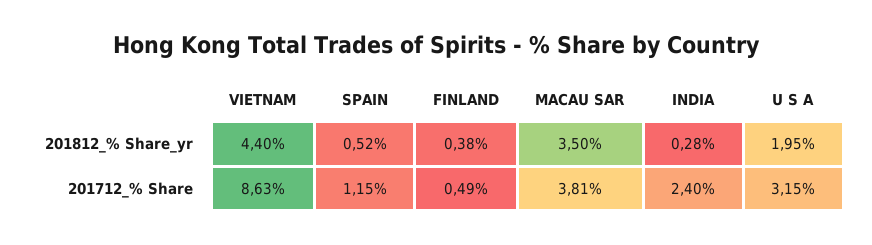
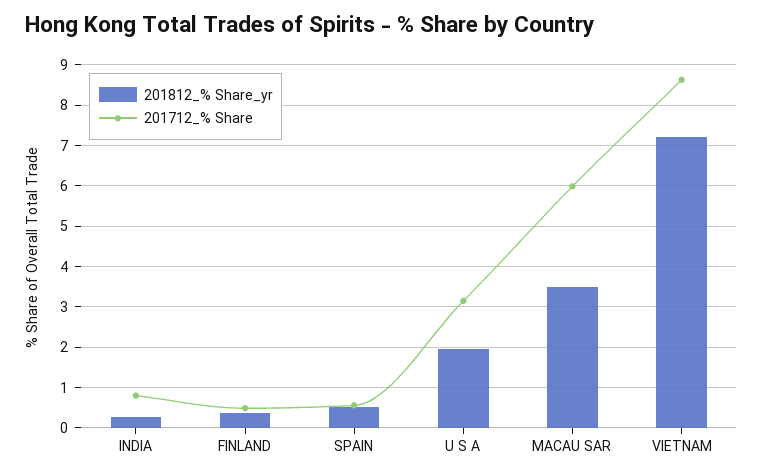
201812_% Share_yr, VIETNAM: 4.4 -> 7.2
201712_% Share, SPAIN: 1.15 -> 0.6
201712_% Share, MACAU SAR: 3.81 -> 6
201712_% Share, INDIA: 2.4 -> 0.8

